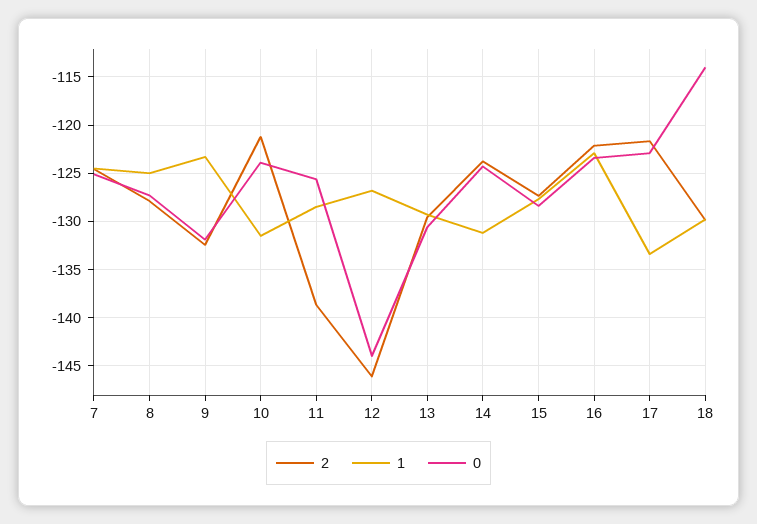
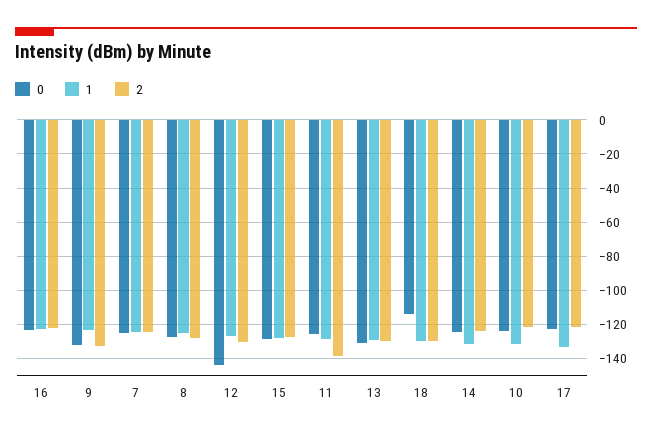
2, 12: -146 -> -130

